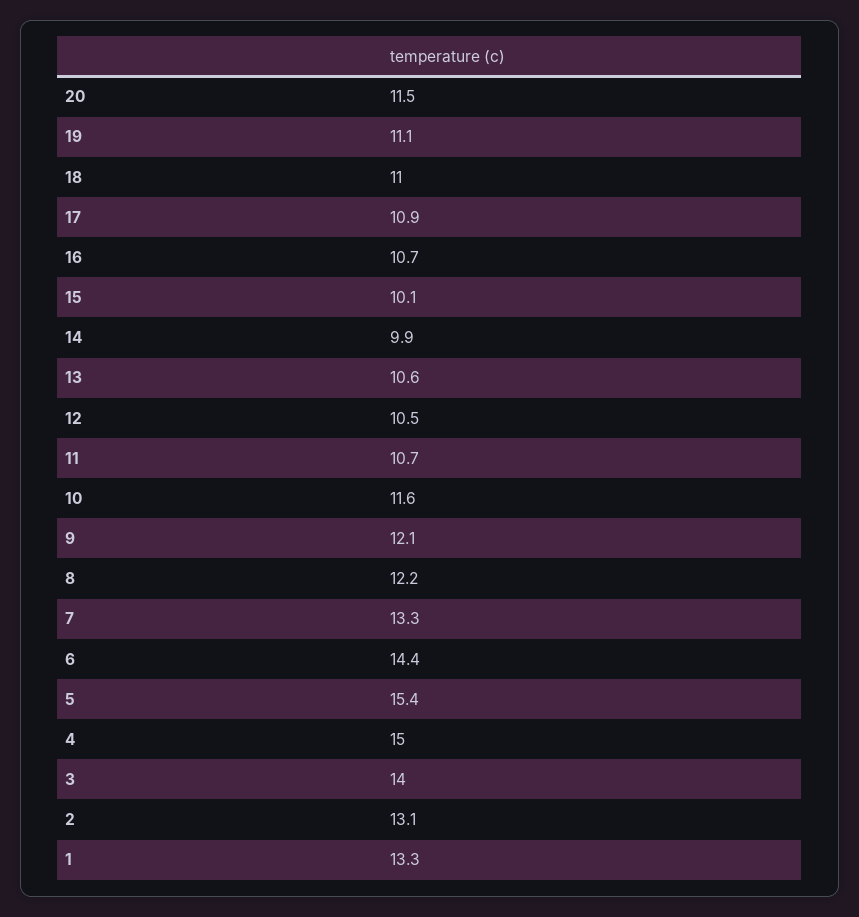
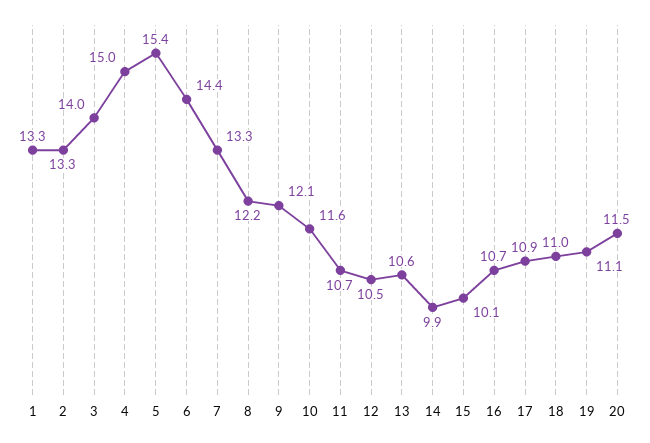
2: 13.1 -> 13.3

